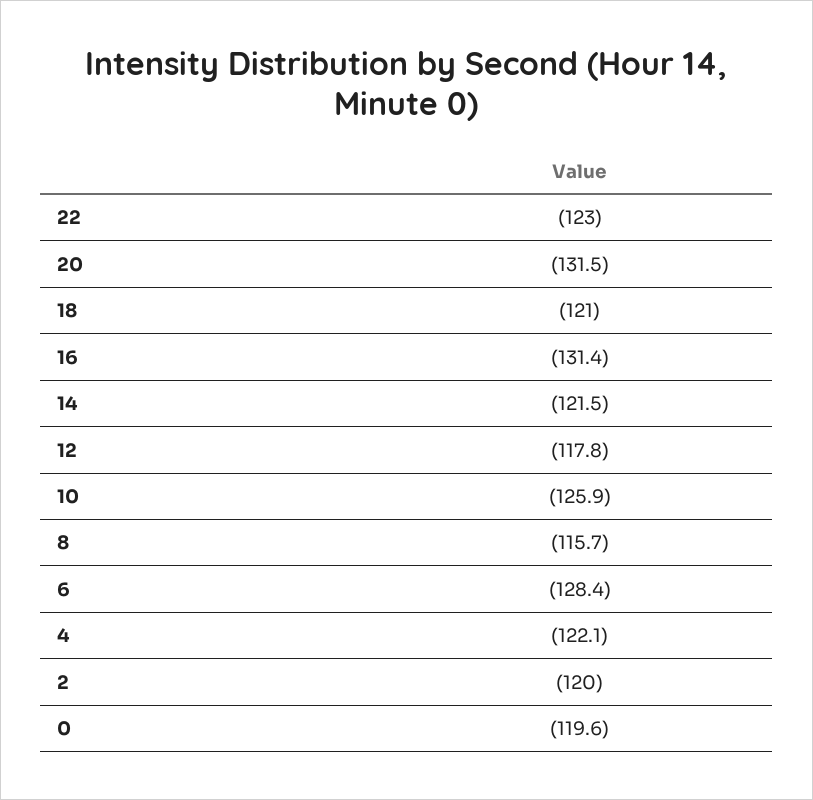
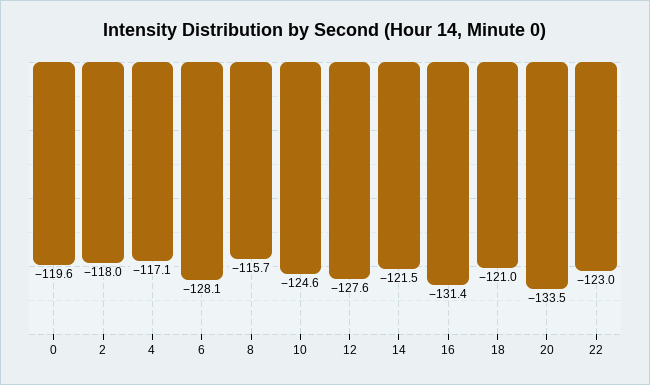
20: -131.5 -> -133.5
12: -117.8 -> -127.6
10: -125.9 -> -124.6
6: -128.4 -> -128.1
4: -122.1 -> -117.1
2: -120 -> -118

